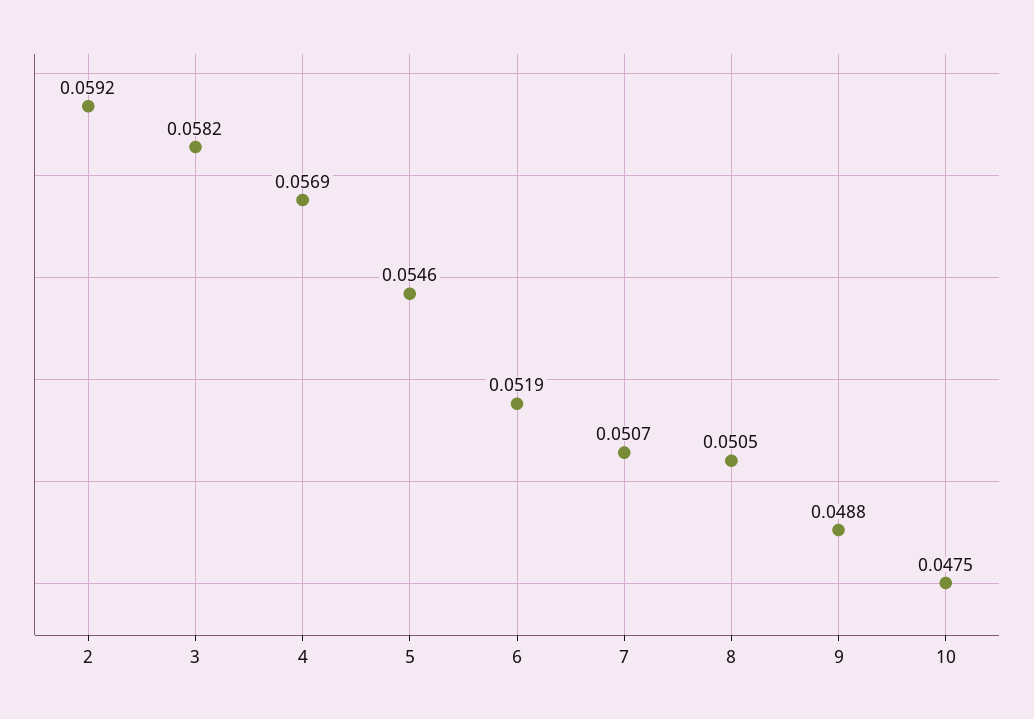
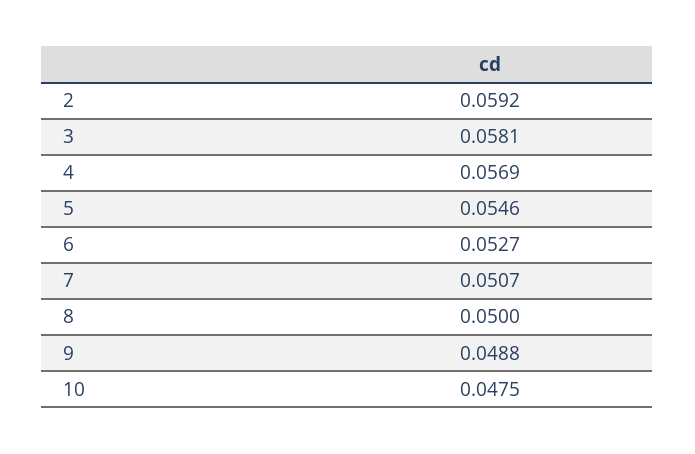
3: 0.0582 -> 0.0581
6: 0.0519 -> 0.0527
8: 0.0505 -> 0.05

